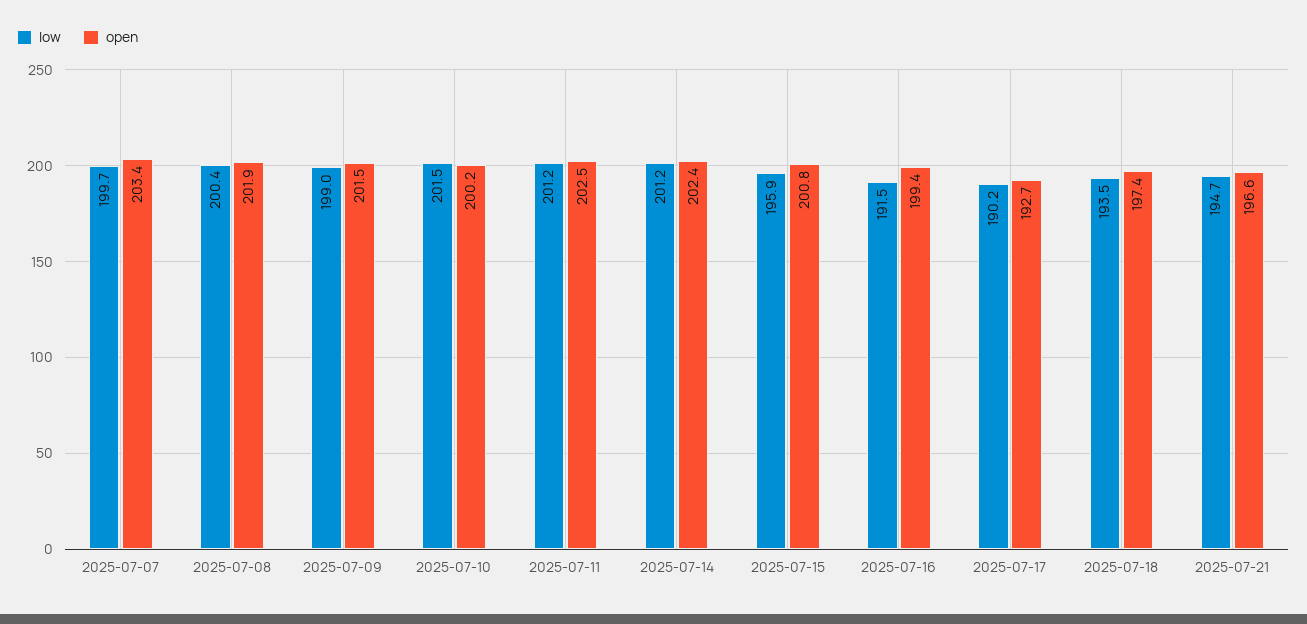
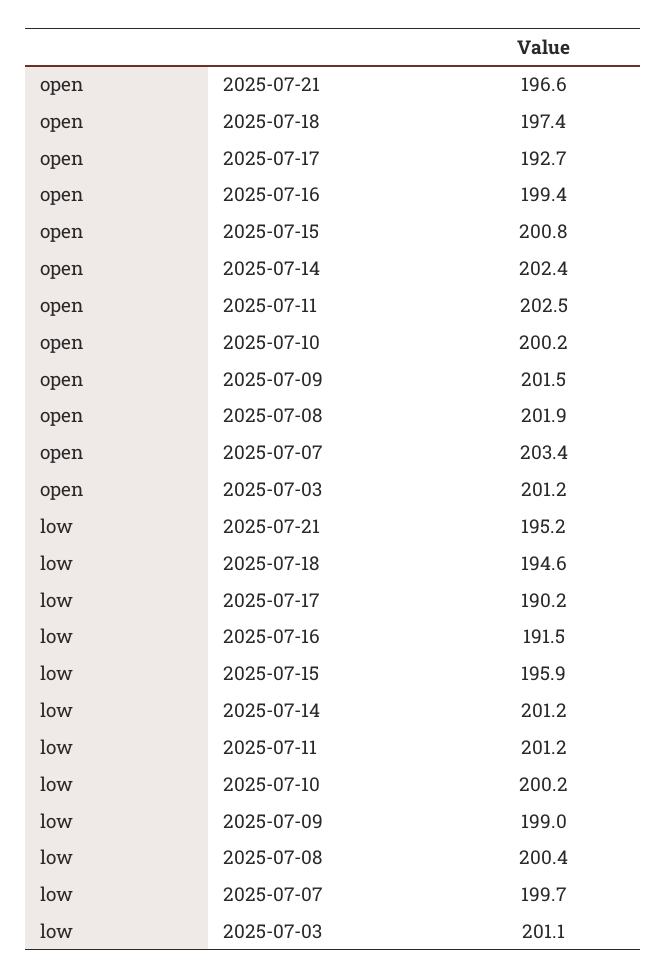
low, 2025-07-10: 201.5 -> 200.2
low, 2025-07-18: 193.5 -> 194.6
low, 2025-07-21: 194.7 -> 195.2
open, 2025-07-03: none -> 201.2
low, 2025-07-03: none -> 201.1

